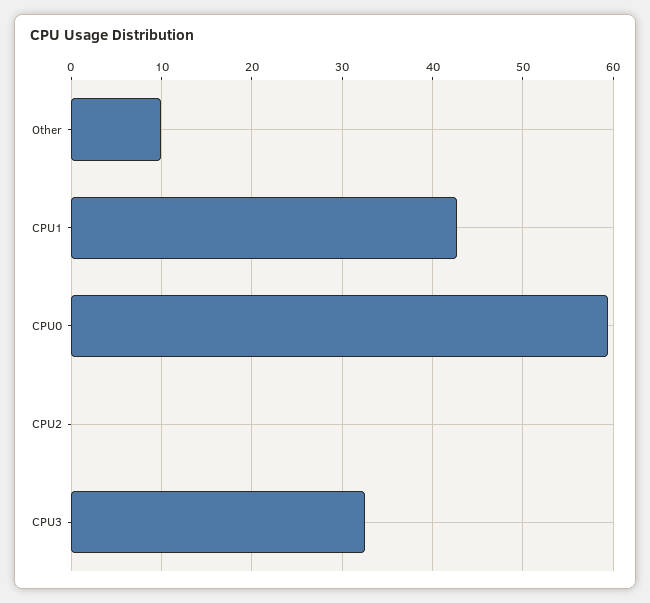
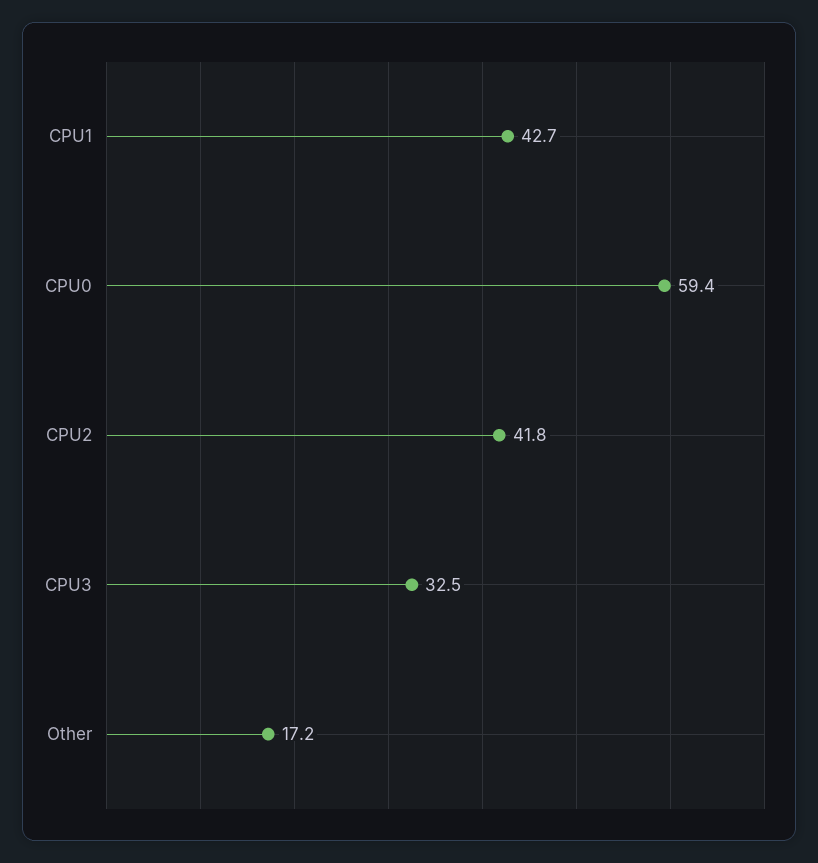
Other: 10 -> 17.2
CPU2: 0 -> 41.8

